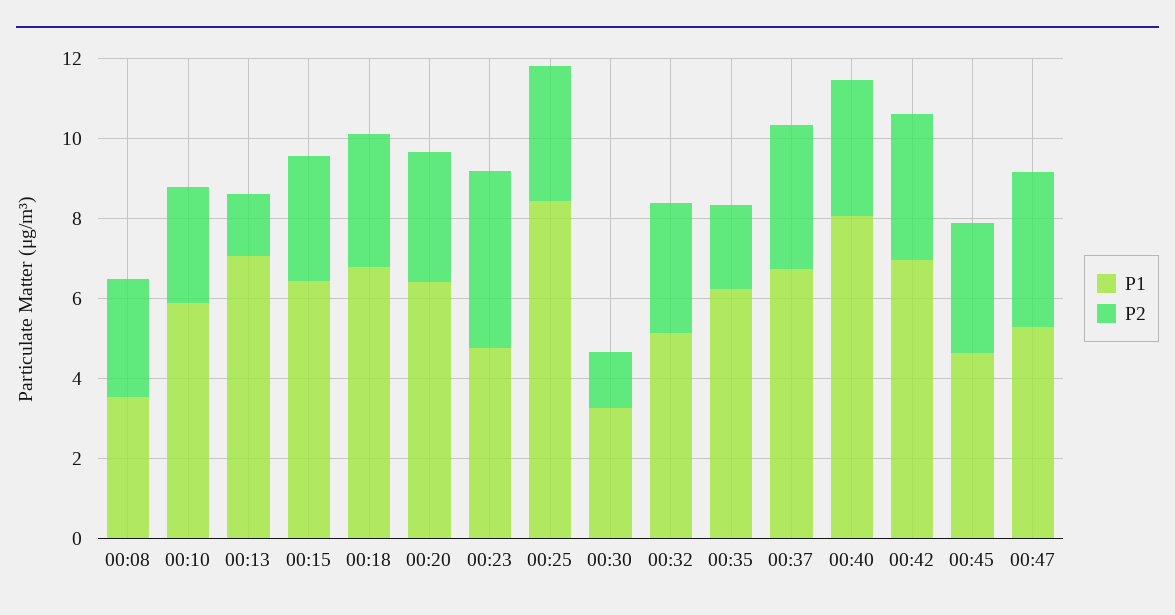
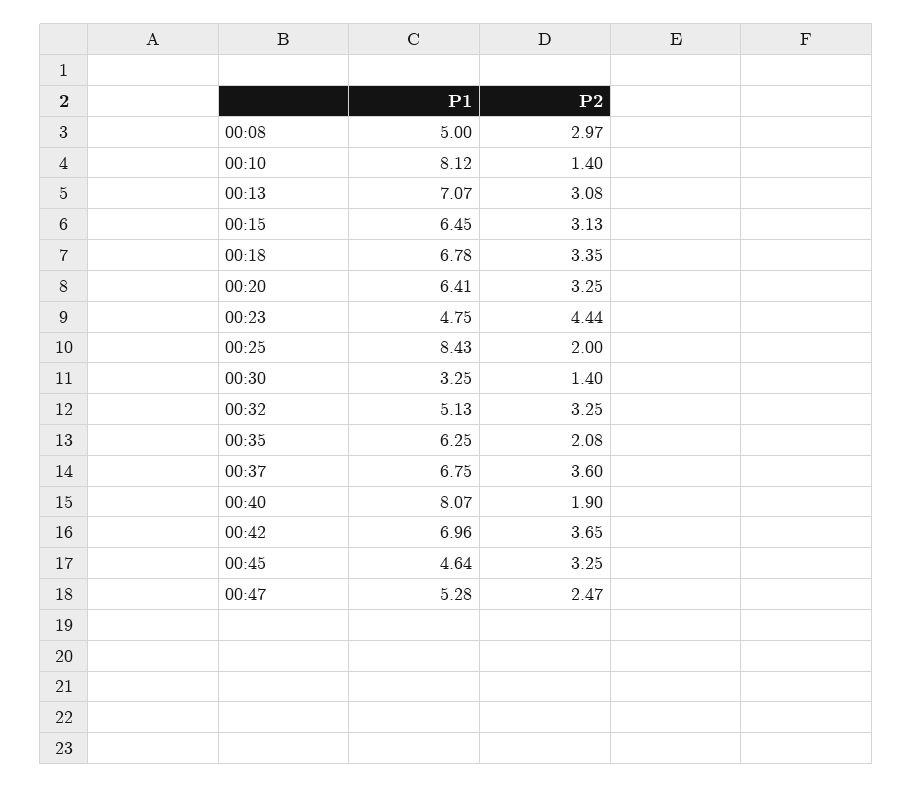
P1, 00:08: 3.5 -> 5
P1, 00:10: 6 -> 8.12
P2, 00:10: 3 -> 1.4
P2, 00:13: 1.5 -> 3.08
P2, 00:25: 3.5 -> 2
P2, 00:40: 3.5 -> 1.9
P2, 00:47: 4 -> 2.47

